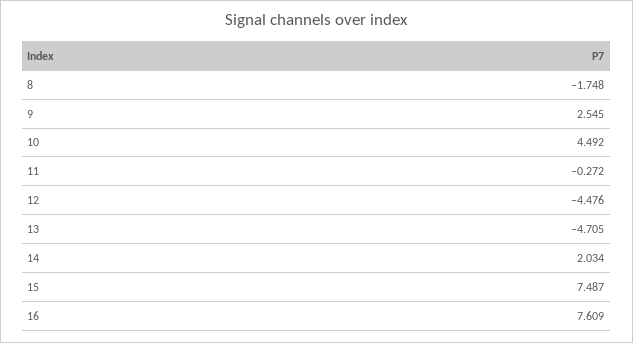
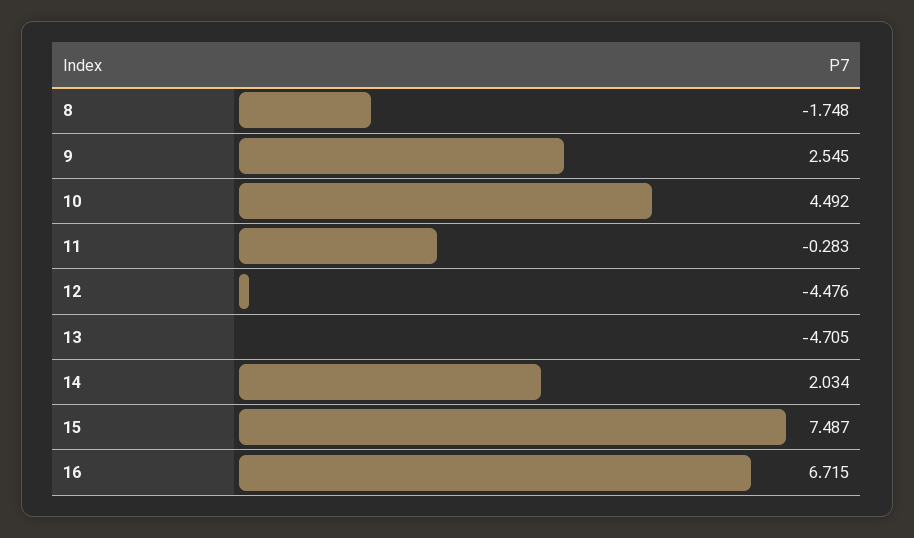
11: -0.272 -> -0.283
16: 7.609 -> 6.715

